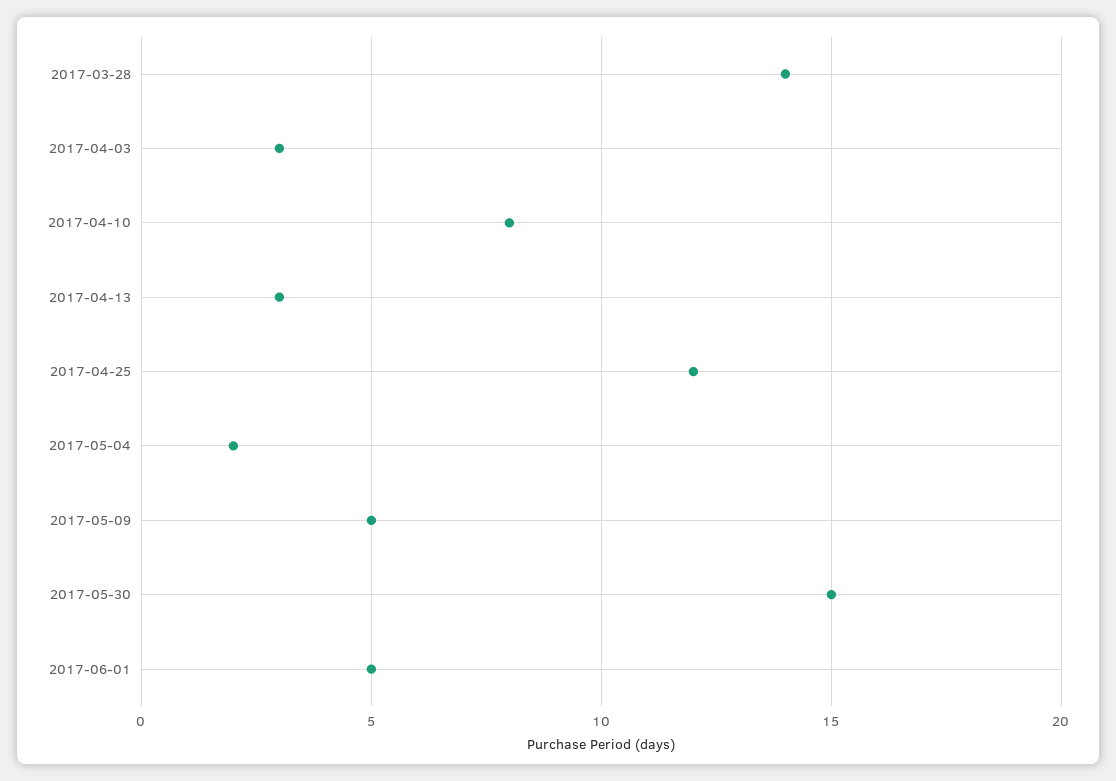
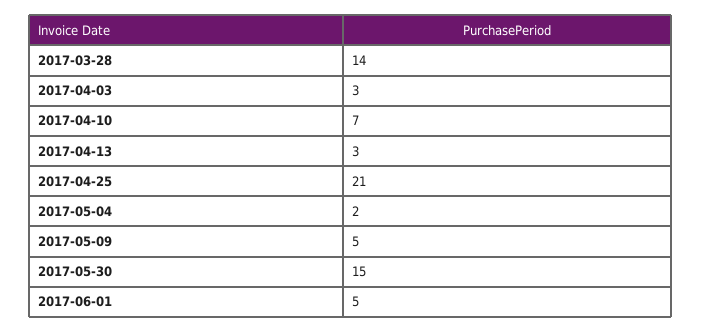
2017-04-10: 8 -> 7
2017-04-25: 12 -> 21

